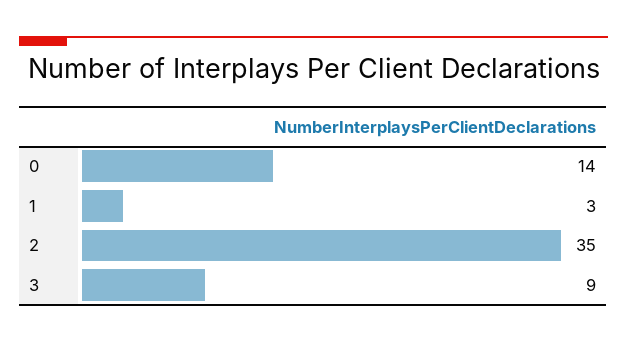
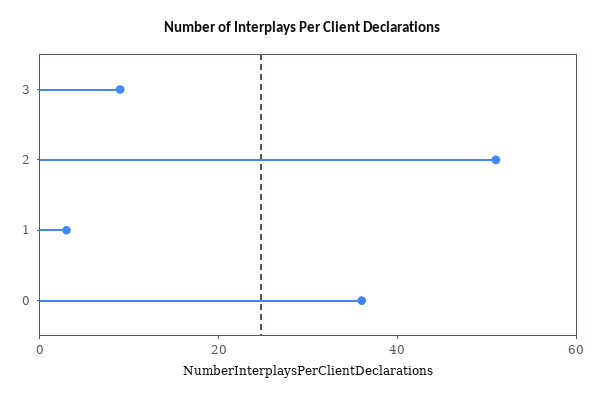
0: 14 -> 35
2: 35 -> 50

